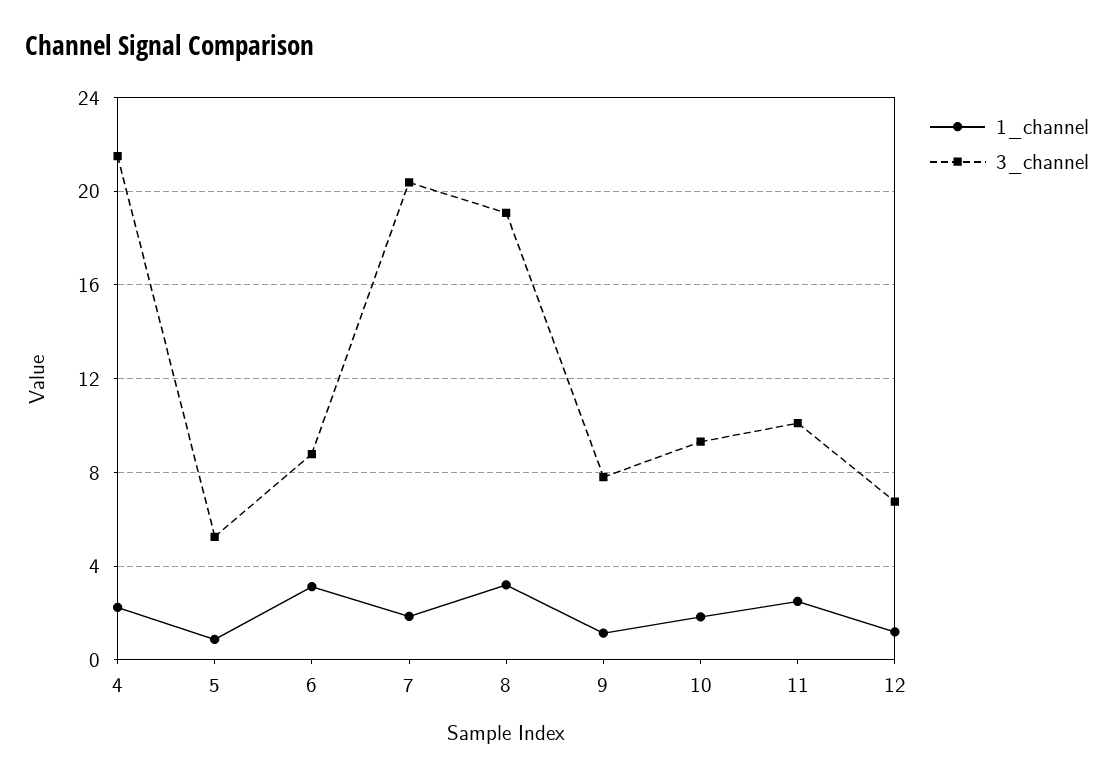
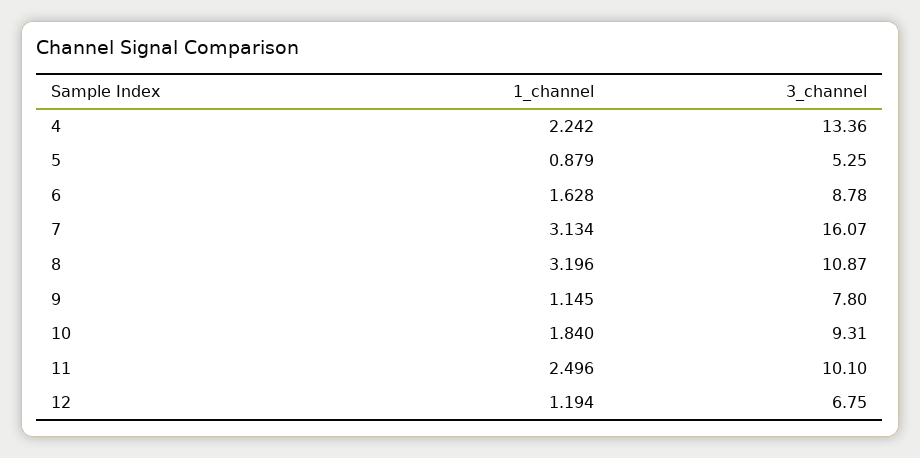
3_channel, 4: 21.5 -> 13.36
1_channel, 6: 3 -> 1.628
1_channel, 7: 2 -> 3.134
3_channel, 7: 20.5 -> 16.07
3_channel, 8: 19 -> 10.87

